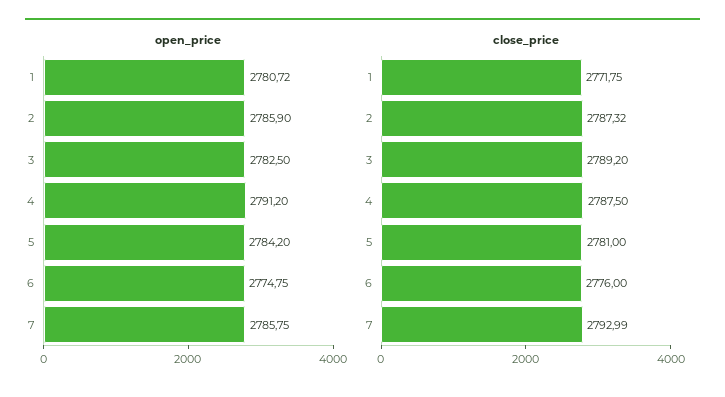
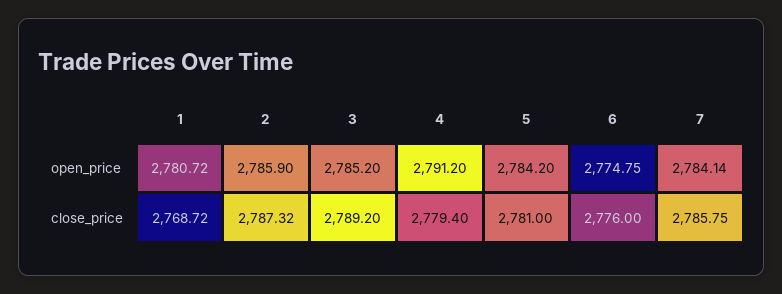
open_price, 3: 2782.5 -> 2785.2
open_price, 7: 2785.75 -> 2784.14
close_price, 1: 2771.75 -> 2768.72
close_price, 4: 2787.5 -> 2779.4
close_price, 7: 2792.99 -> 2785.75

